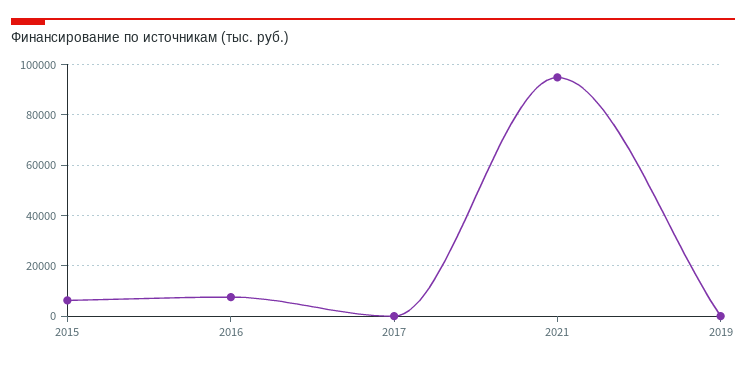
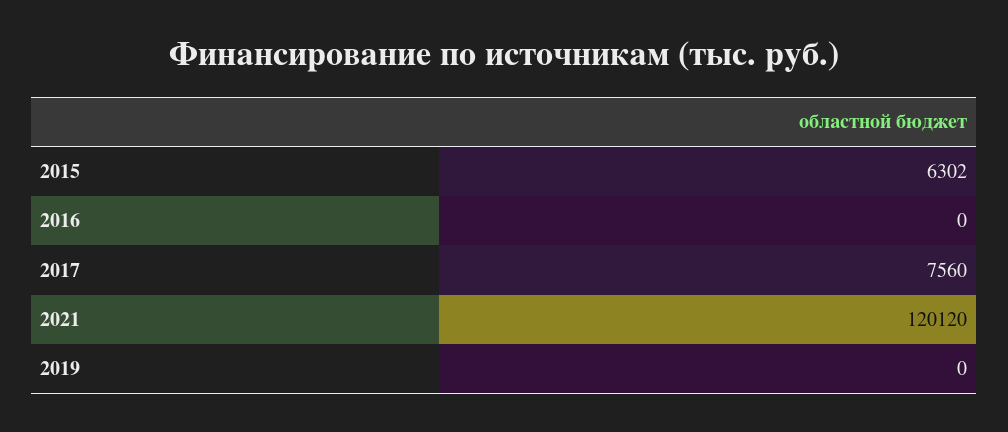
2016: 7500 -> 0
2017: 0 -> 7560
2021: 95000 -> 120120

